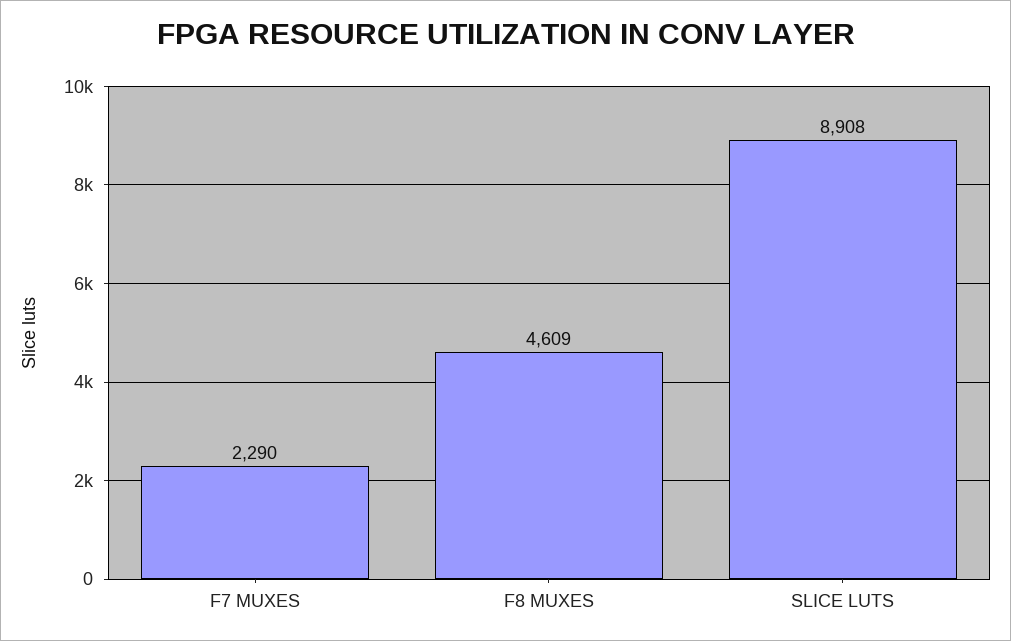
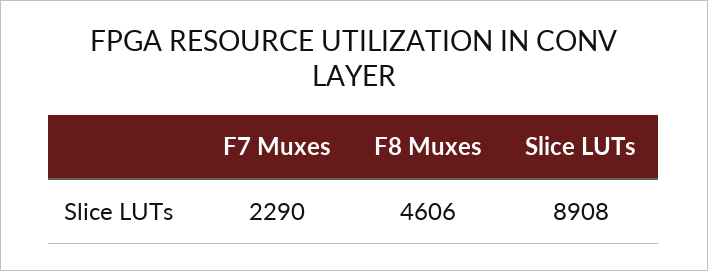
F8 MUXES: 4609 -> 4606

